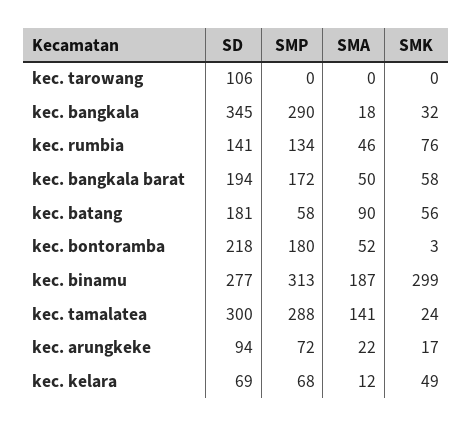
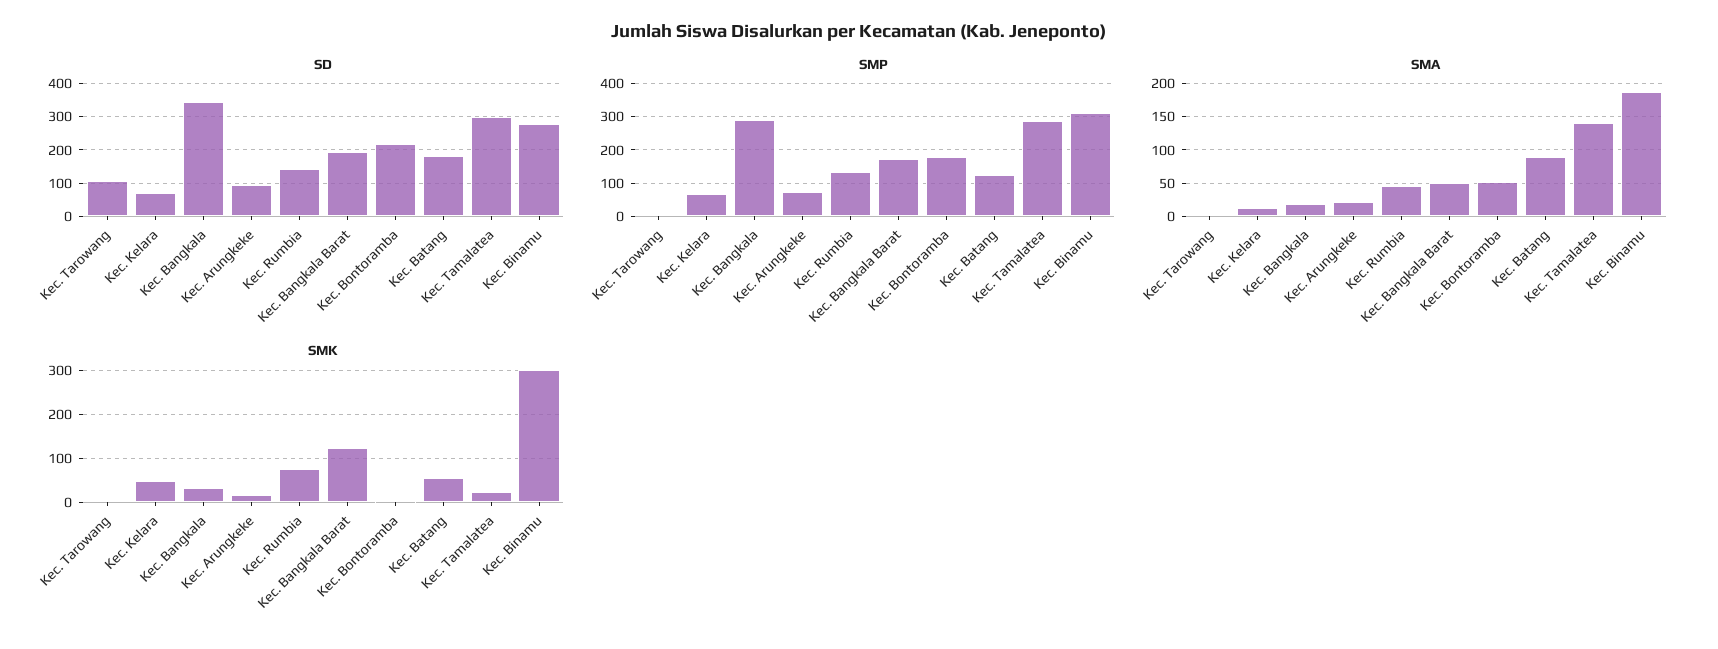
SMK, kec. bangkala barat: 58 -> 120
SMP, kec. batang: 58 -> 120

